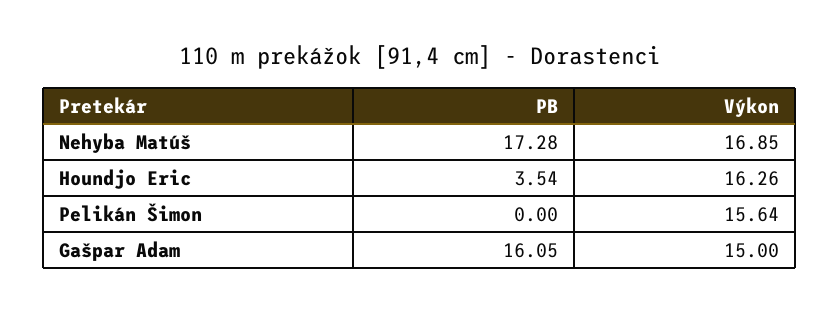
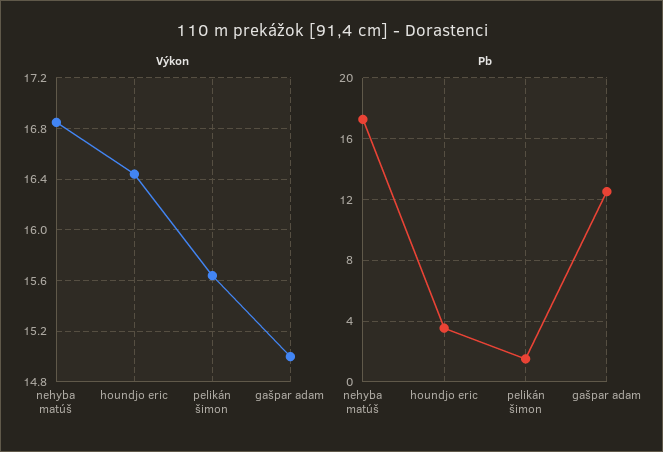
Výkon, Houndjo Eric: 16.26 -> 16.45
PB, Pelikán Šimon: 0 -> 1.5
PB, Gašpar Adam: 16.05 -> 12.5

